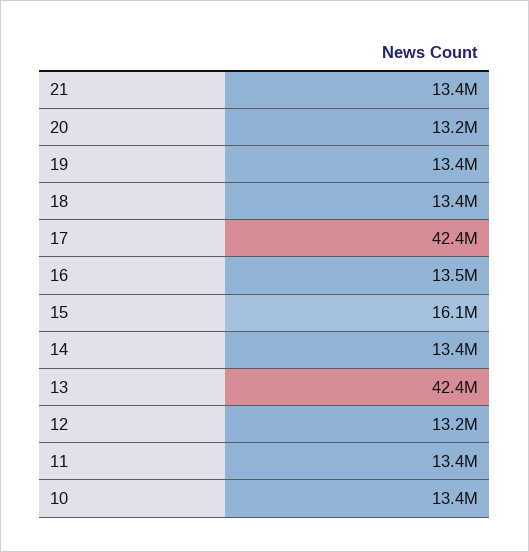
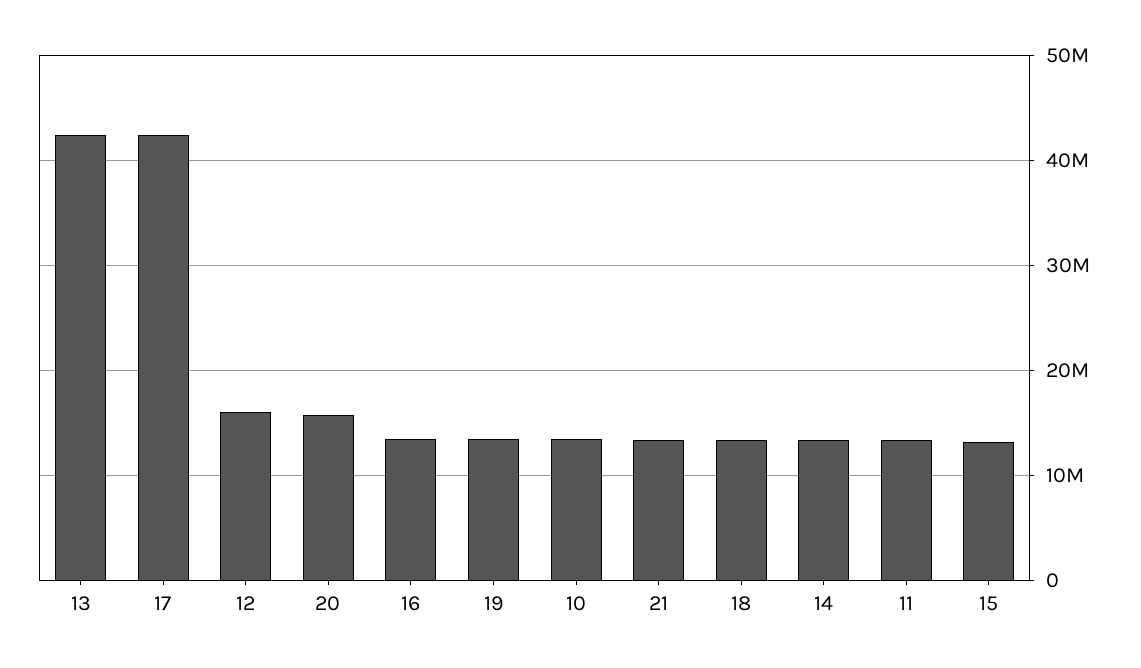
20: 13200000 -> 16000000
15: 16100000 -> 13000000
12: 13200000 -> 16000000

